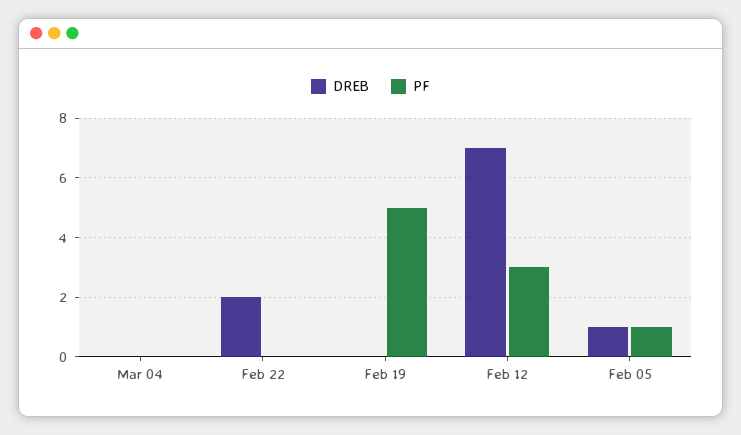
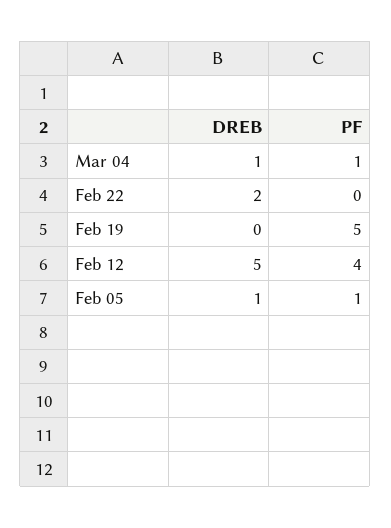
DREB, Mar 04: 0 -> 1
PF, Mar 04: 0 -> 1
DREB, Feb 12: 7 -> 5
PF, Feb 12: 3 -> 4

